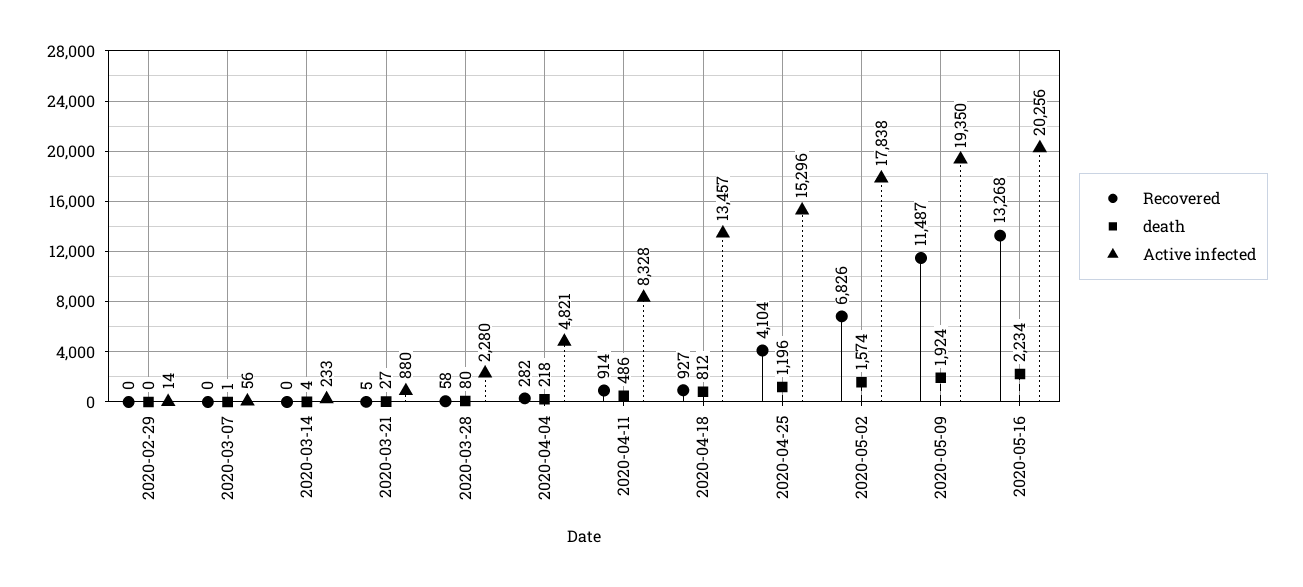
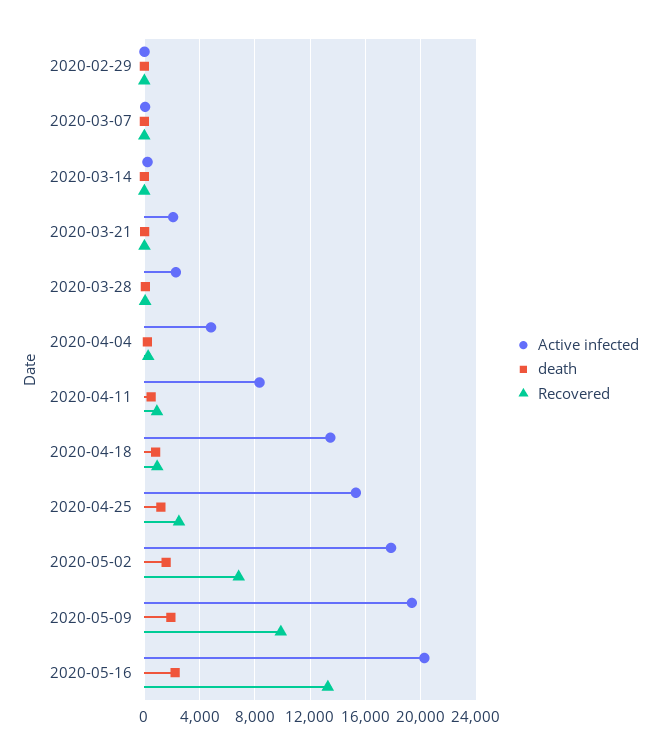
Active infected, 2020-03-21: 880 -> 2000
Recovered, 2020-04-25: 4104 -> 2500
Recovered, 2020-05-09: 11487 -> 10000

